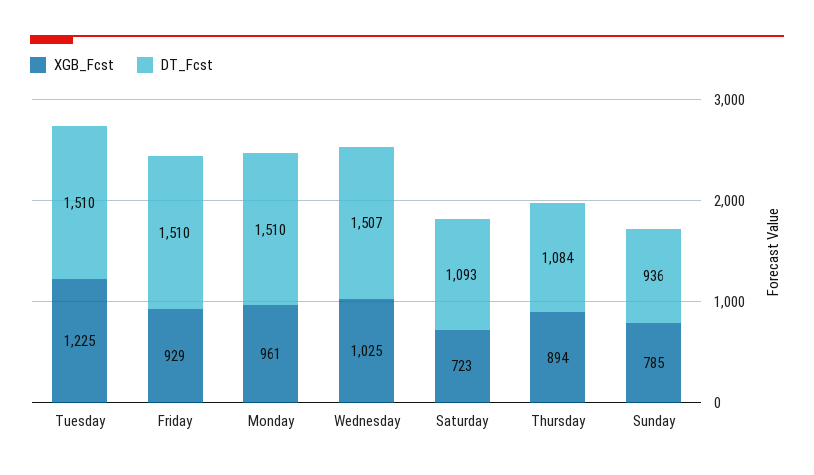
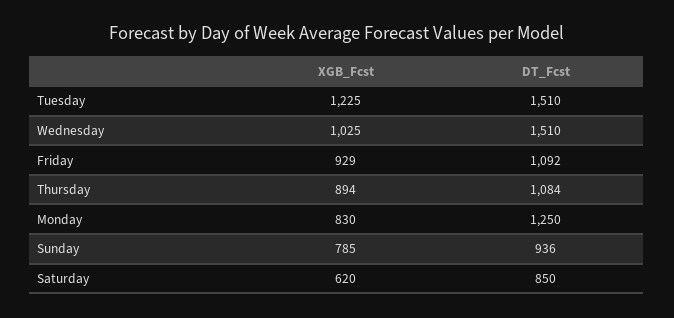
DT_Fcst, Friday: 1510 -> 1092
XGB_Fcst, Monday: 961 -> 830
DT_Fcst, Monday: 1510 -> 1250
DT_Fcst, Wednesday: 1507 -> 1510
XGB_Fcst, Saturday: 723 -> 620
DT_Fcst, Saturday: 1093 -> 850

